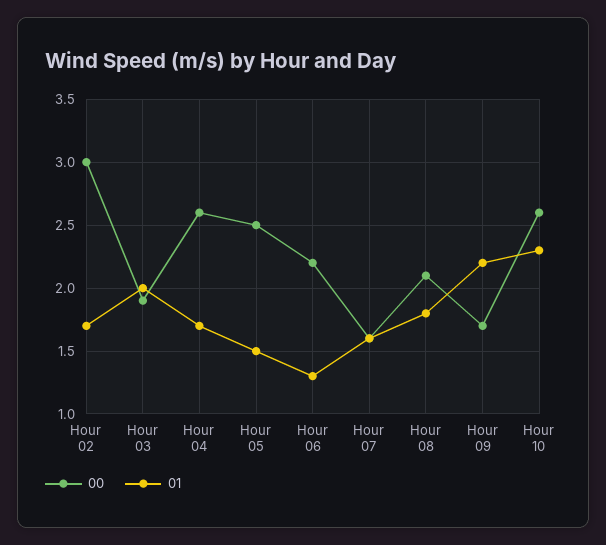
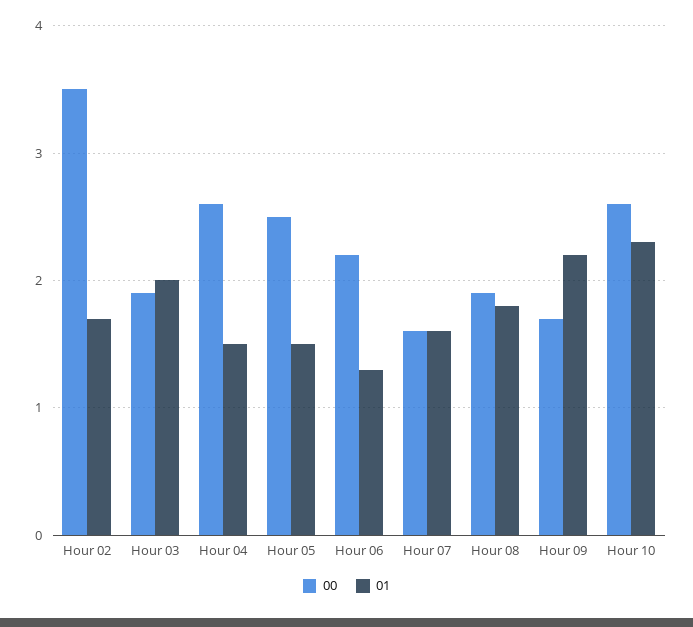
00, Hour 02: 3 -> 3.5
01, Hour 04: 1.7 -> 1.5
00, Hour 08: 2.1 -> 1.9

